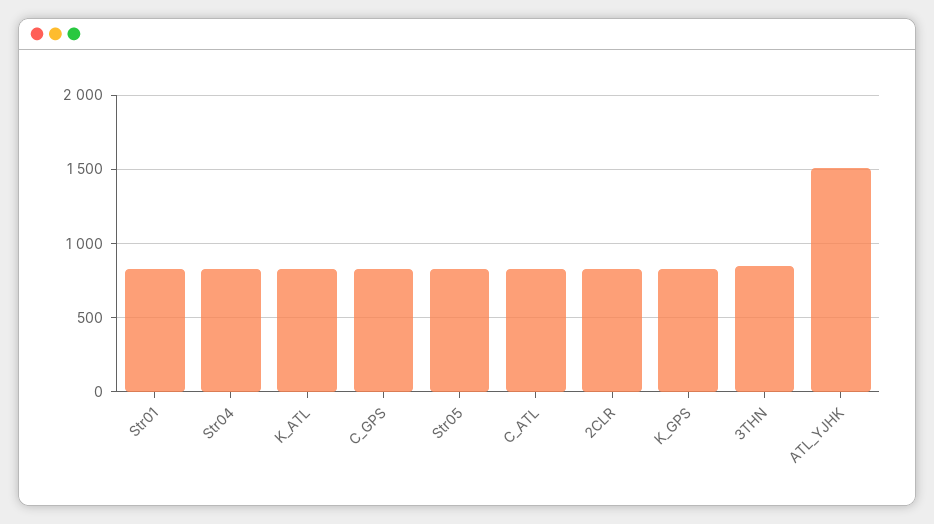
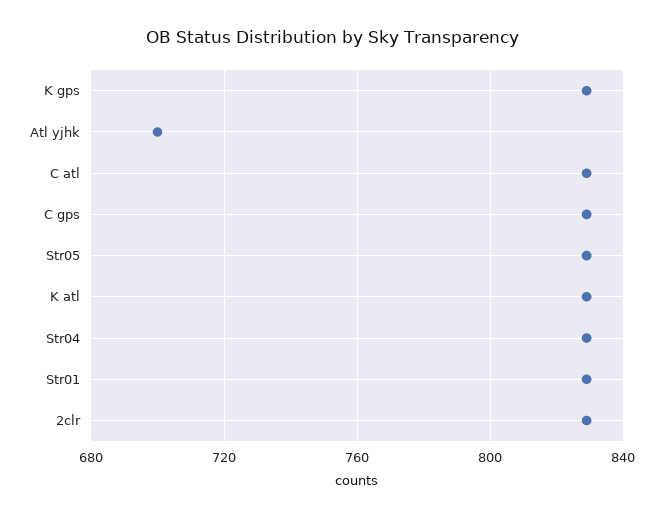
3THN: 850 -> none
ATL_YJHK: 1500 -> 700

